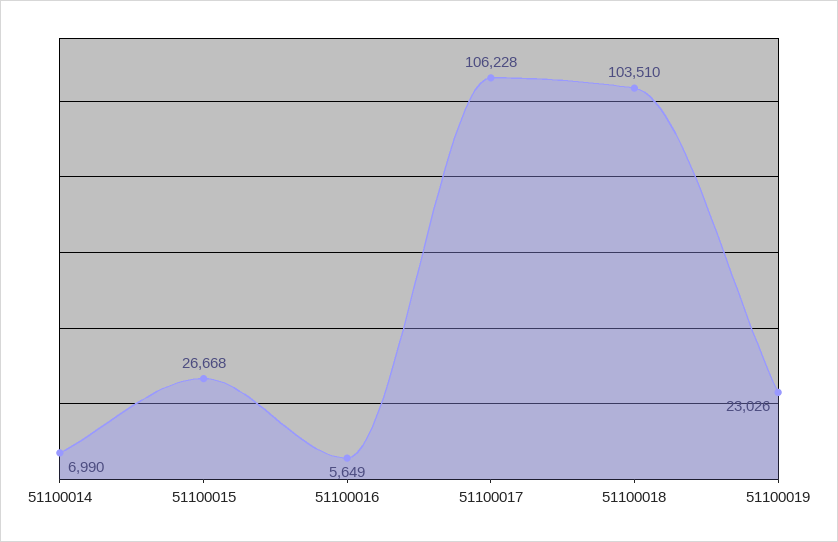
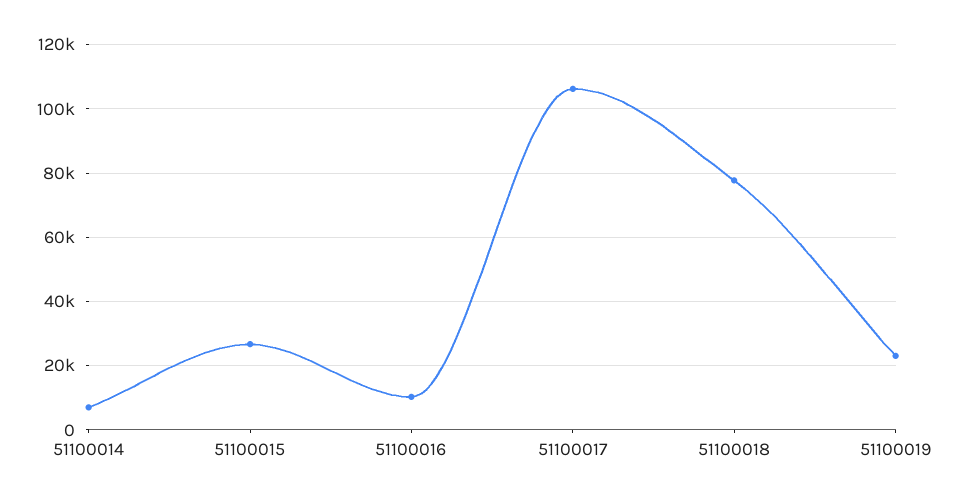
51100016: 5649 -> 10000
51100018: 103510 -> 78000

